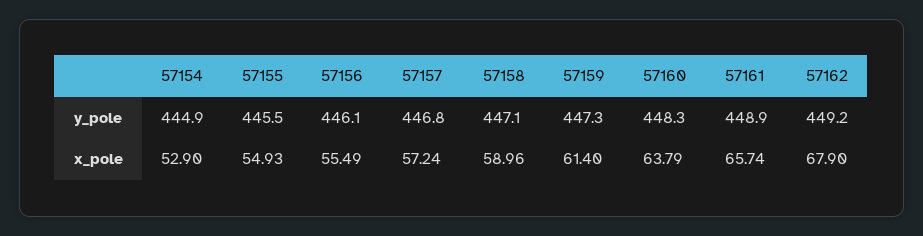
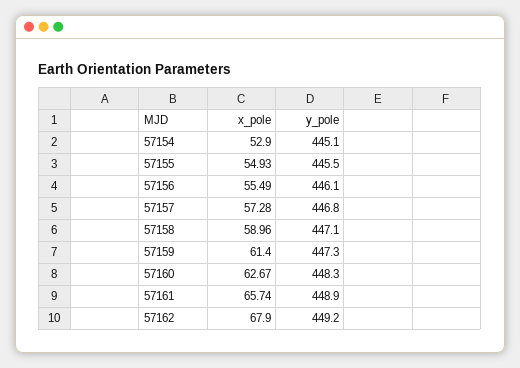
57154, y_pole: 444.9 -> 445.1
57157, x_pole: 57.24 -> 57.28
57160, x_pole: 63.79 -> 62.67

